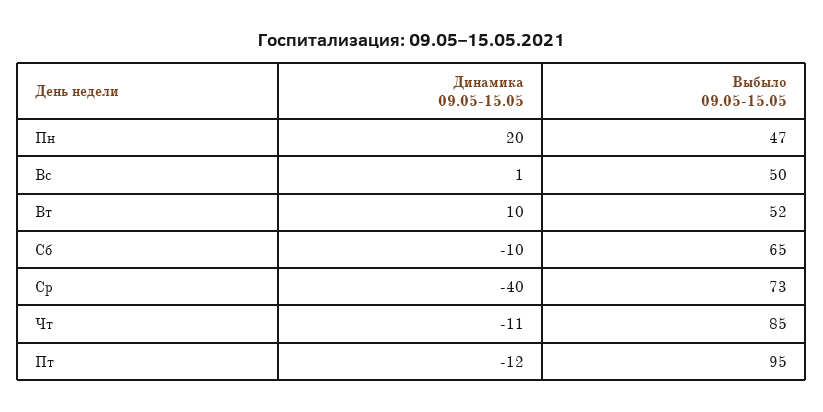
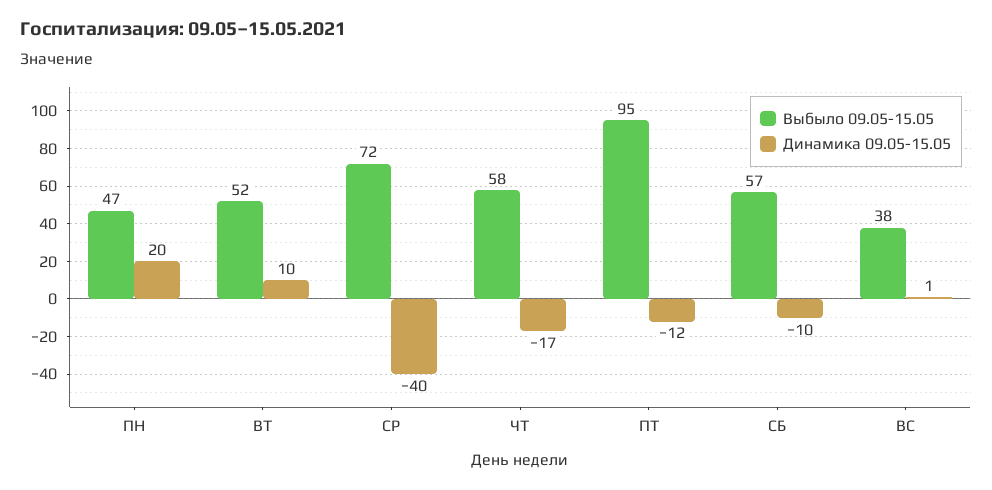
Выбыло 09.05-15.05, Вс: 50 -> 38
Выбыло 09.05-15.05, Сб: 65 -> 57
Выбыло 09.05-15.05, Ср: 73 -> 72
Динамика 09.05-15.05, Чт: -11 -> -17
Выбыло 09.05-15.05, Чт: 85 -> 58

